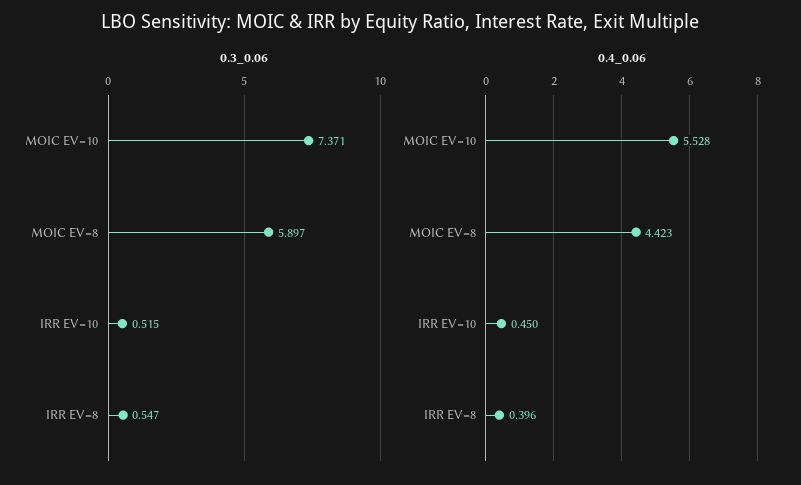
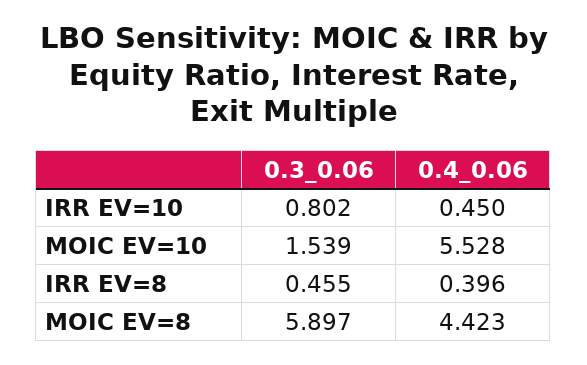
0.3_0.06, MOIC EV=10: 7.371 -> 1.539
0.3_0.06, IRR EV=10: 0.515 -> 0.802
0.3_0.06, IRR EV=8: 0.547 -> 0.455

